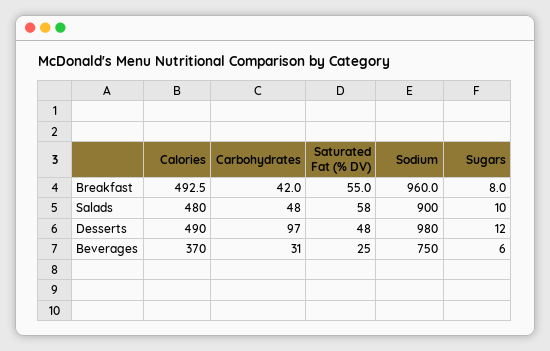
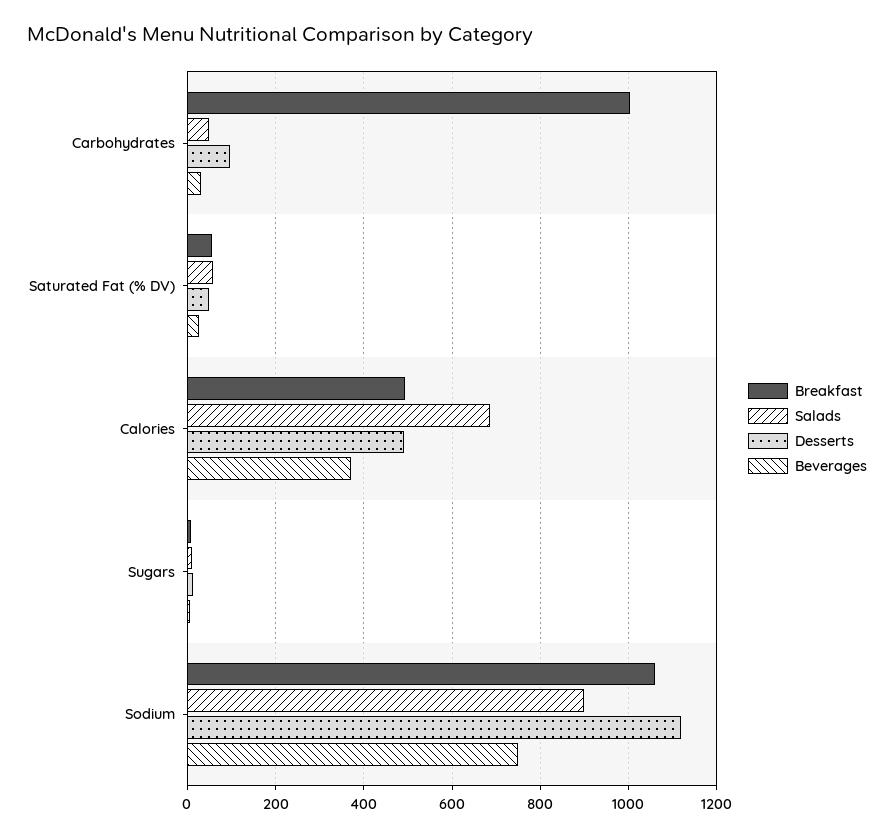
Breakfast, Carbohydrates: 42 -> 1000
Breakfast, Sodium: 960 -> 1060
Salads, Calories: 480 -> 680
Desserts, Sodium: 980 -> 1120

